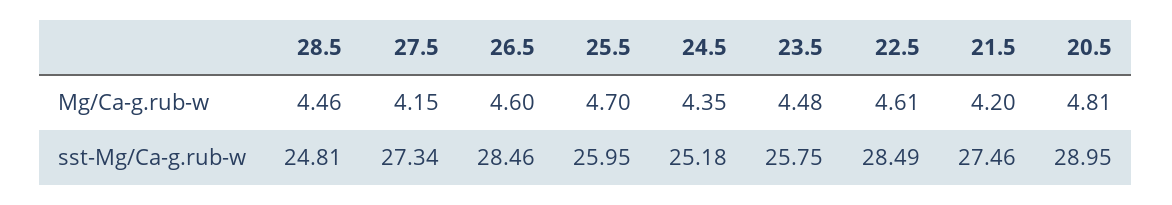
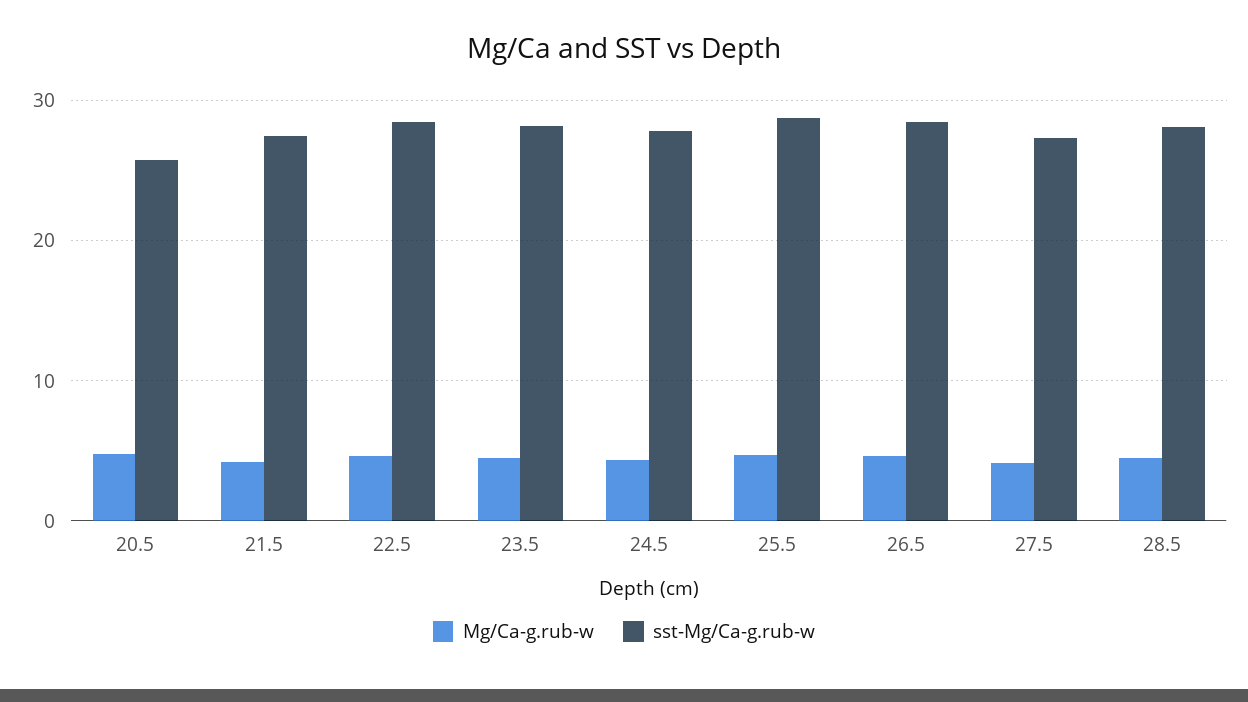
sst-Mg/Ca-g.rub-w, 28.5: 24.81 -> 28
sst-Mg/Ca-g.rub-w, 25.5: 25.95 -> 29
sst-Mg/Ca-g.rub-w, 24.5: 25.18 -> 28
sst-Mg/Ca-g.rub-w, 23.5: 25.75 -> 28
sst-Mg/Ca-g.rub-w, 20.5: 28.95 -> 26

